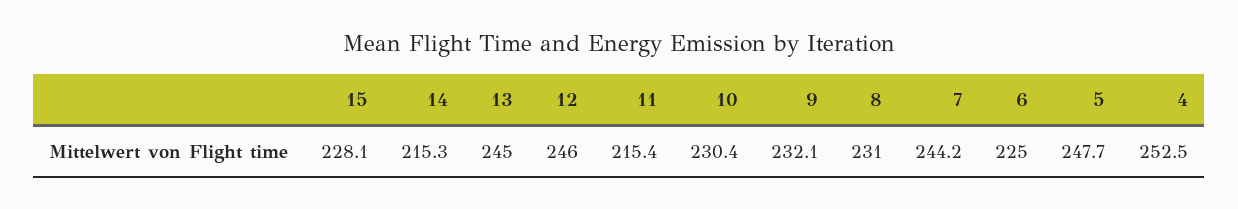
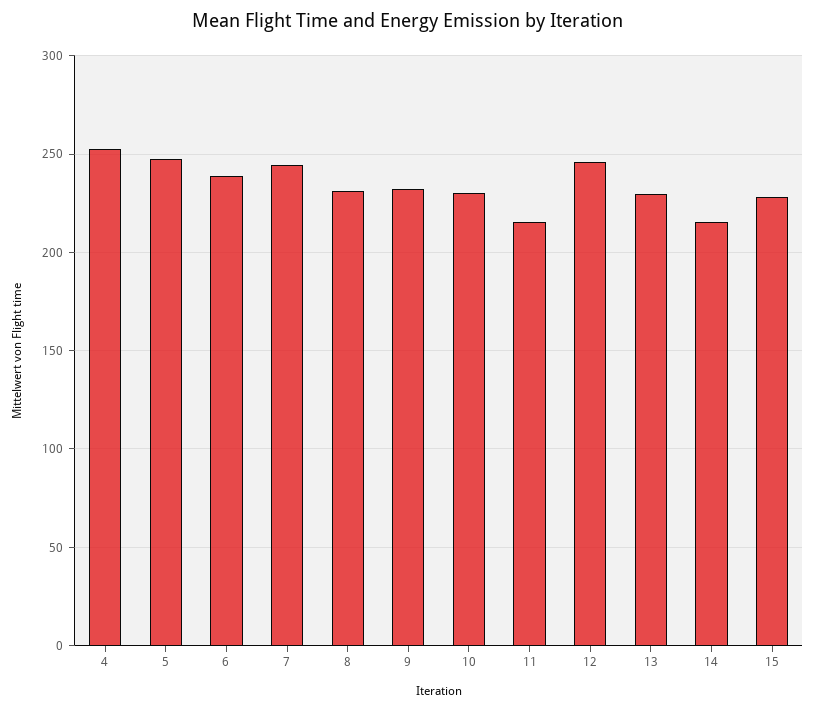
13: 245 -> 230
6: 225 -> 240

